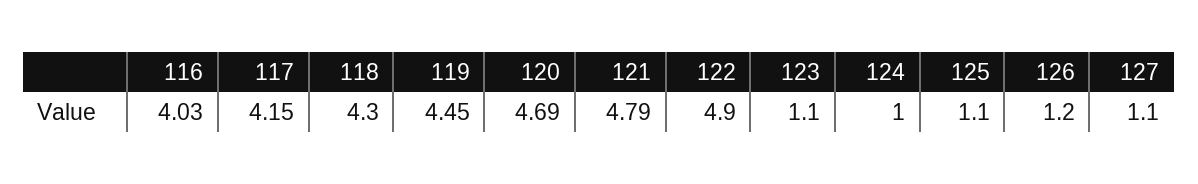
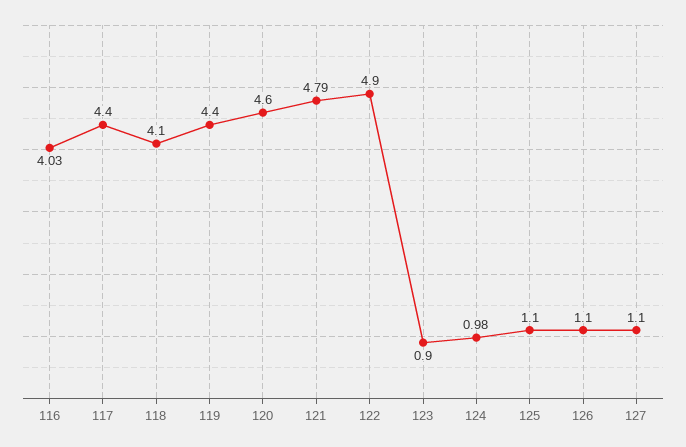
117: 4.15 -> 4.4
118: 4.3 -> 4.1
119: 4.45 -> 4.4
120: 4.69 -> 4.6
123: 1.1 -> 0.9
124: 1 -> 0.98
126: 1.2 -> 1.1

